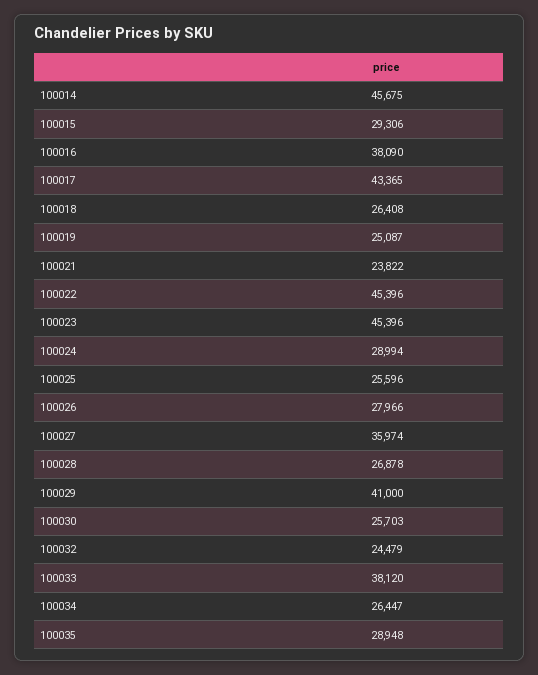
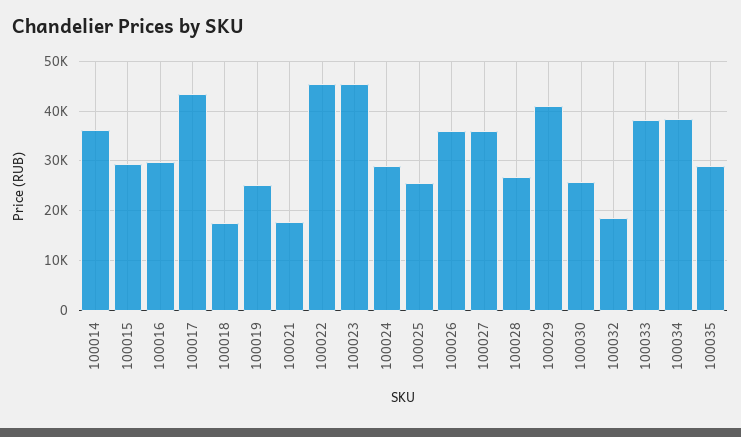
100014: 45675 -> 36000
100016: 38090 -> 30000
100018: 26408 -> 18000
100021: 23822 -> 18000
100026: 27966 -> 36000
100032: 24479 -> 18000
100034: 26447 -> 38000

